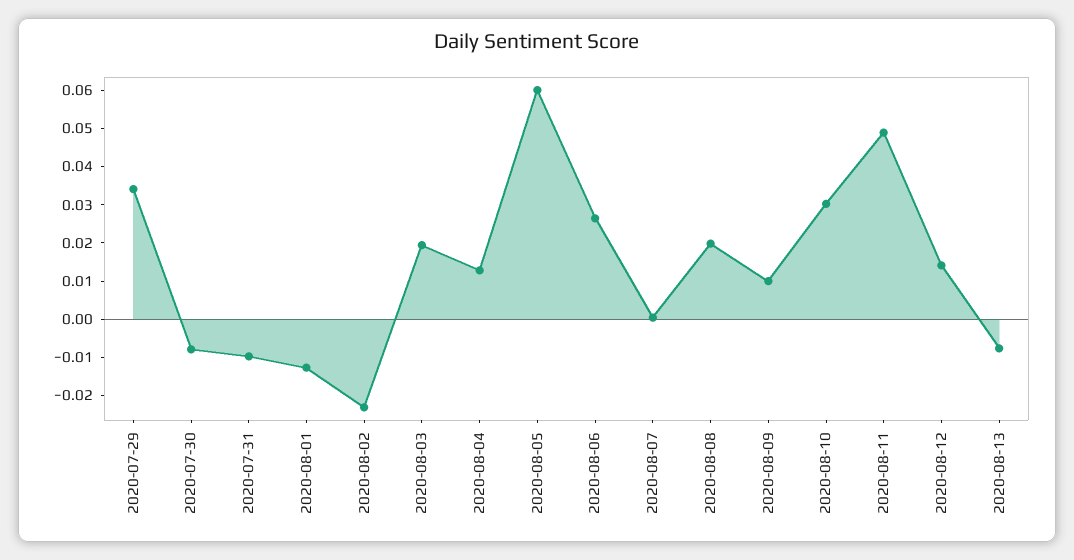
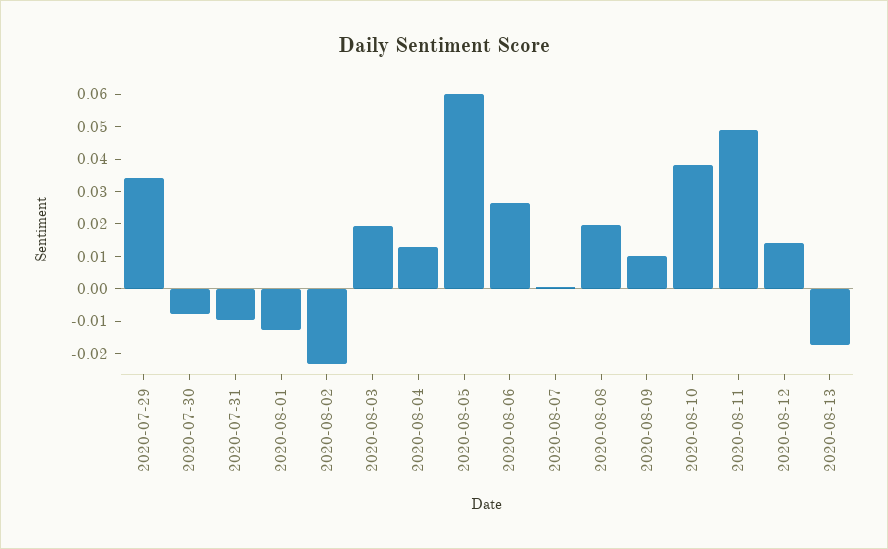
2020-08-10: 0.03 -> 0.0375
2020-08-13: -0.0075 -> -0.0175

